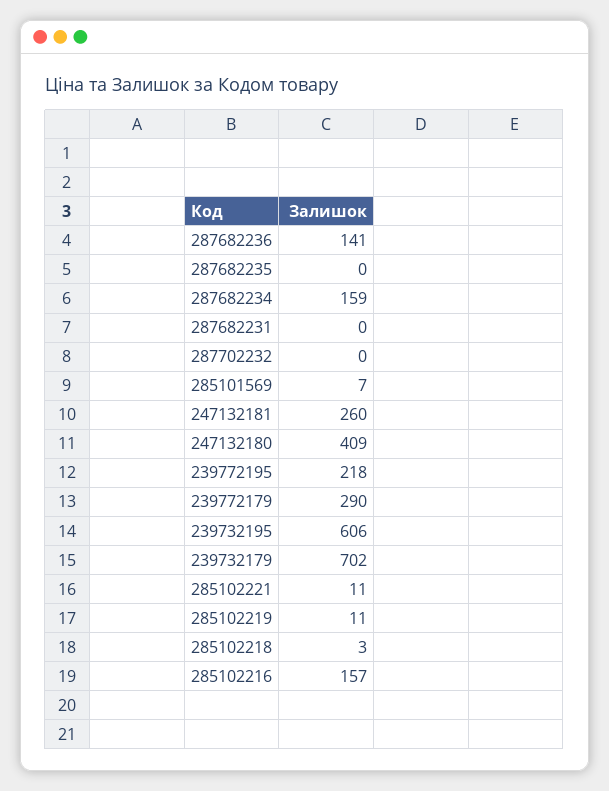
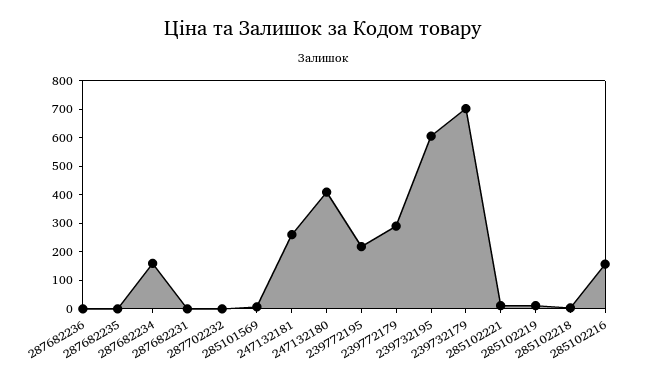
287682236: 141 -> 0

